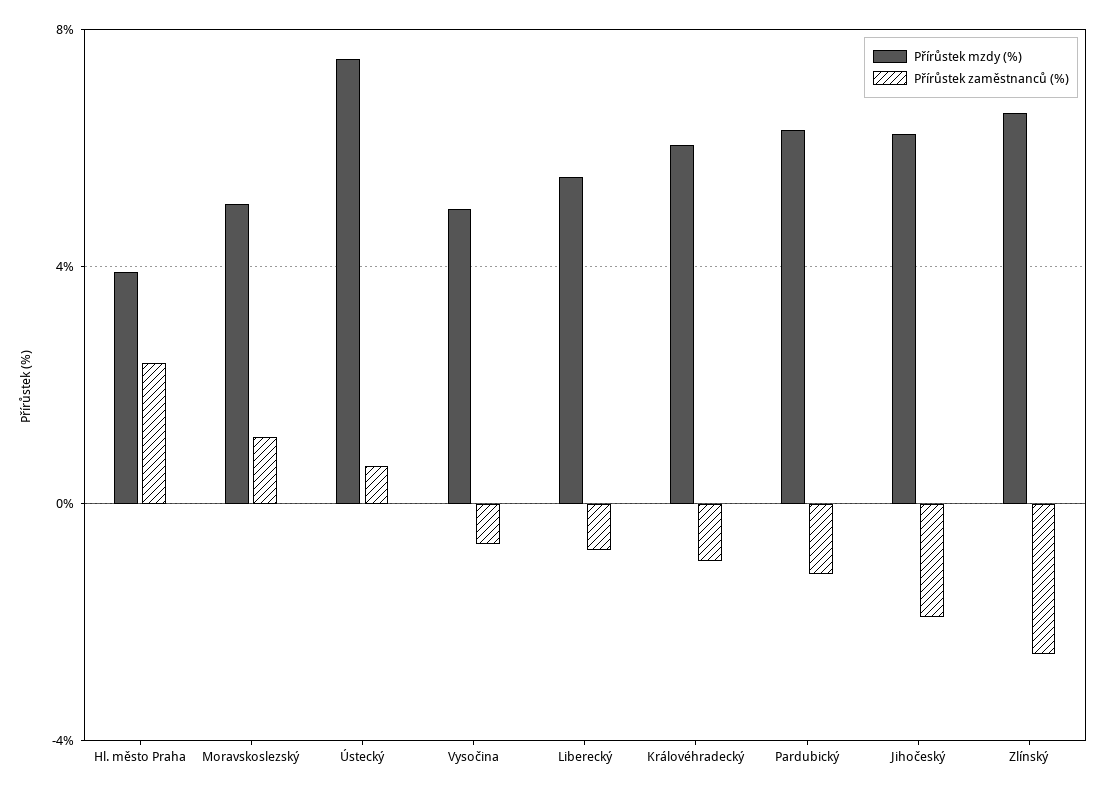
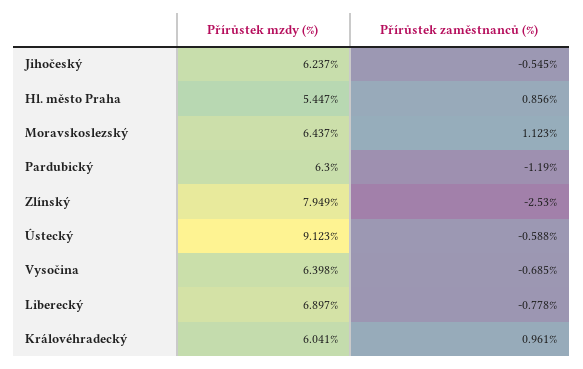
Přírůstek mzdy (%), Hl. město Praha: 4 -> 5.447
Přírůstek zaměstnanců (%), Hl. město Praha: 2.5 -> 0.856
Přírůstek mzdy (%), Moravskoslezský: 5 -> 6.437
Přírůstek mzdy (%), Ústecký: 7.5 -> 9.123
Přírůstek zaměstnanců (%), Ústecký: 0.5 -> -0.588
Přírůstek mzdy (%), Vysočina: 5 -> 6.398
Přírůstek mzdy (%), Liberecký: 5.5 -> 6.897
Přírůstek zaměstnanců (%), Královéhradecký: -1 -> 0.961
Přírůstek zaměstnanců (%), Jihočeský: -2 -> -0.545
Přírůstek mzdy (%), Zlínský: 6.5 -> 7.949

